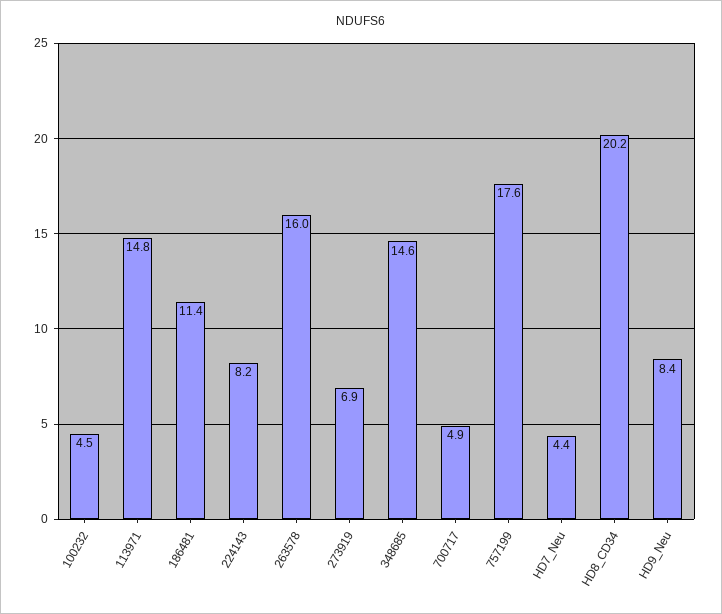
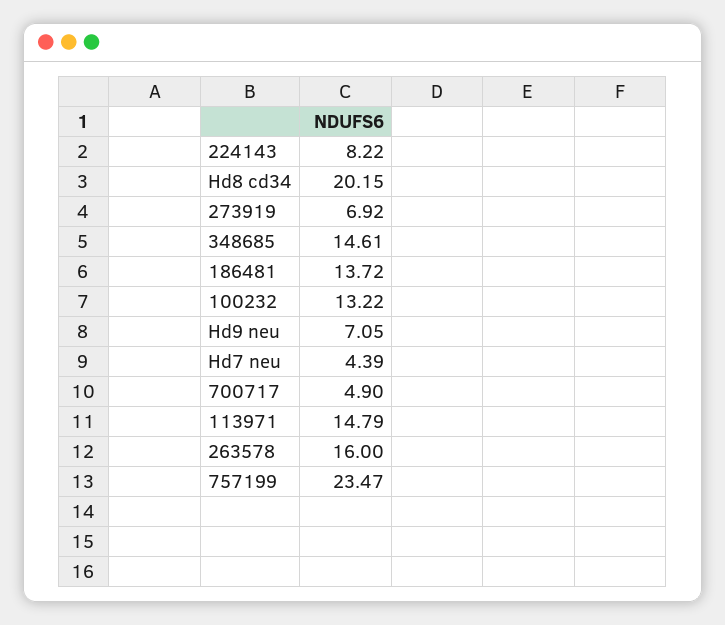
100232: 4.5 -> 13.22
186481: 11.4 -> 13.72
757199: 17.6 -> 23.47
HD9_Neu: 8.4 -> 7.05

